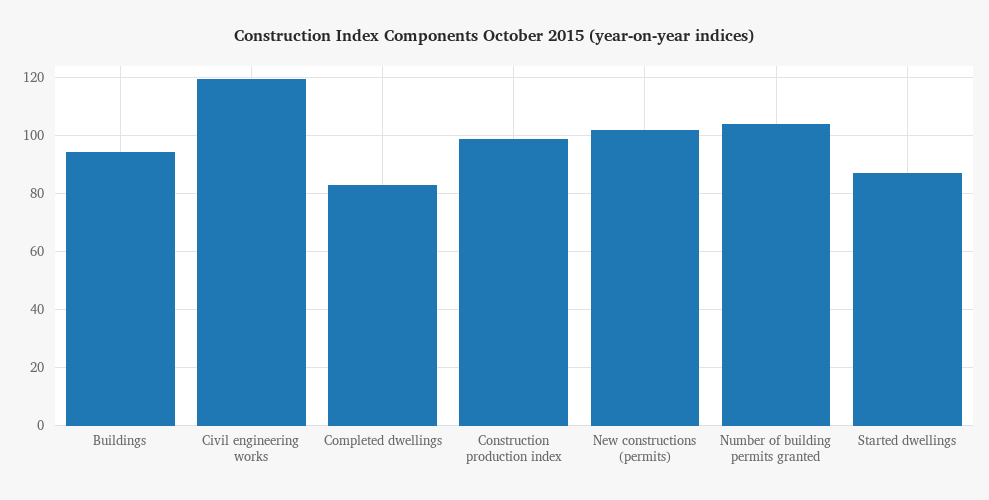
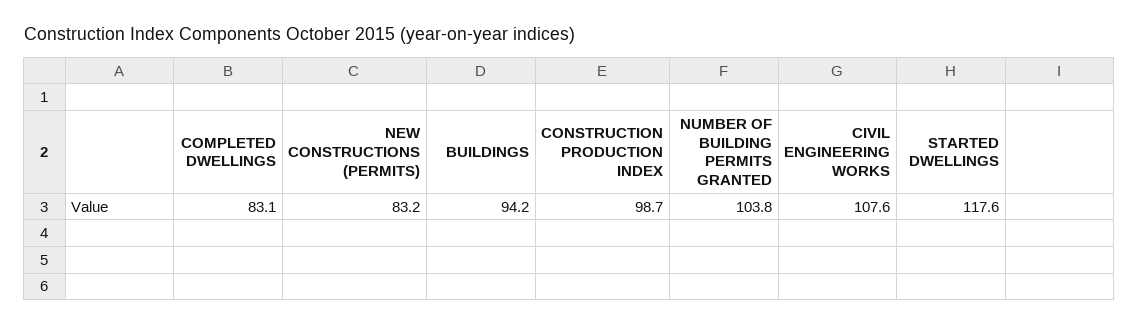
Civil engineering works: 120 -> 107.6
New constructions (permits): 102.5 -> 83.2
Started dwellings: 87.5 -> 117.6

